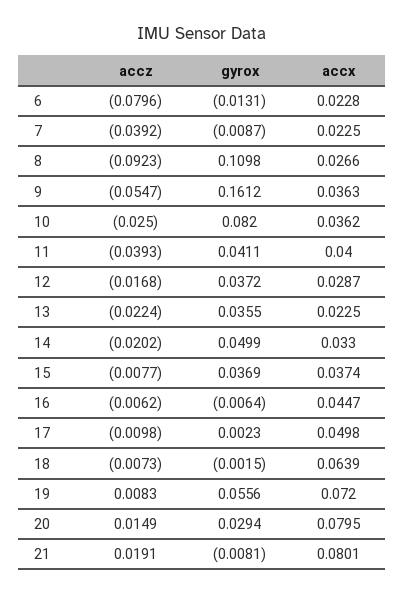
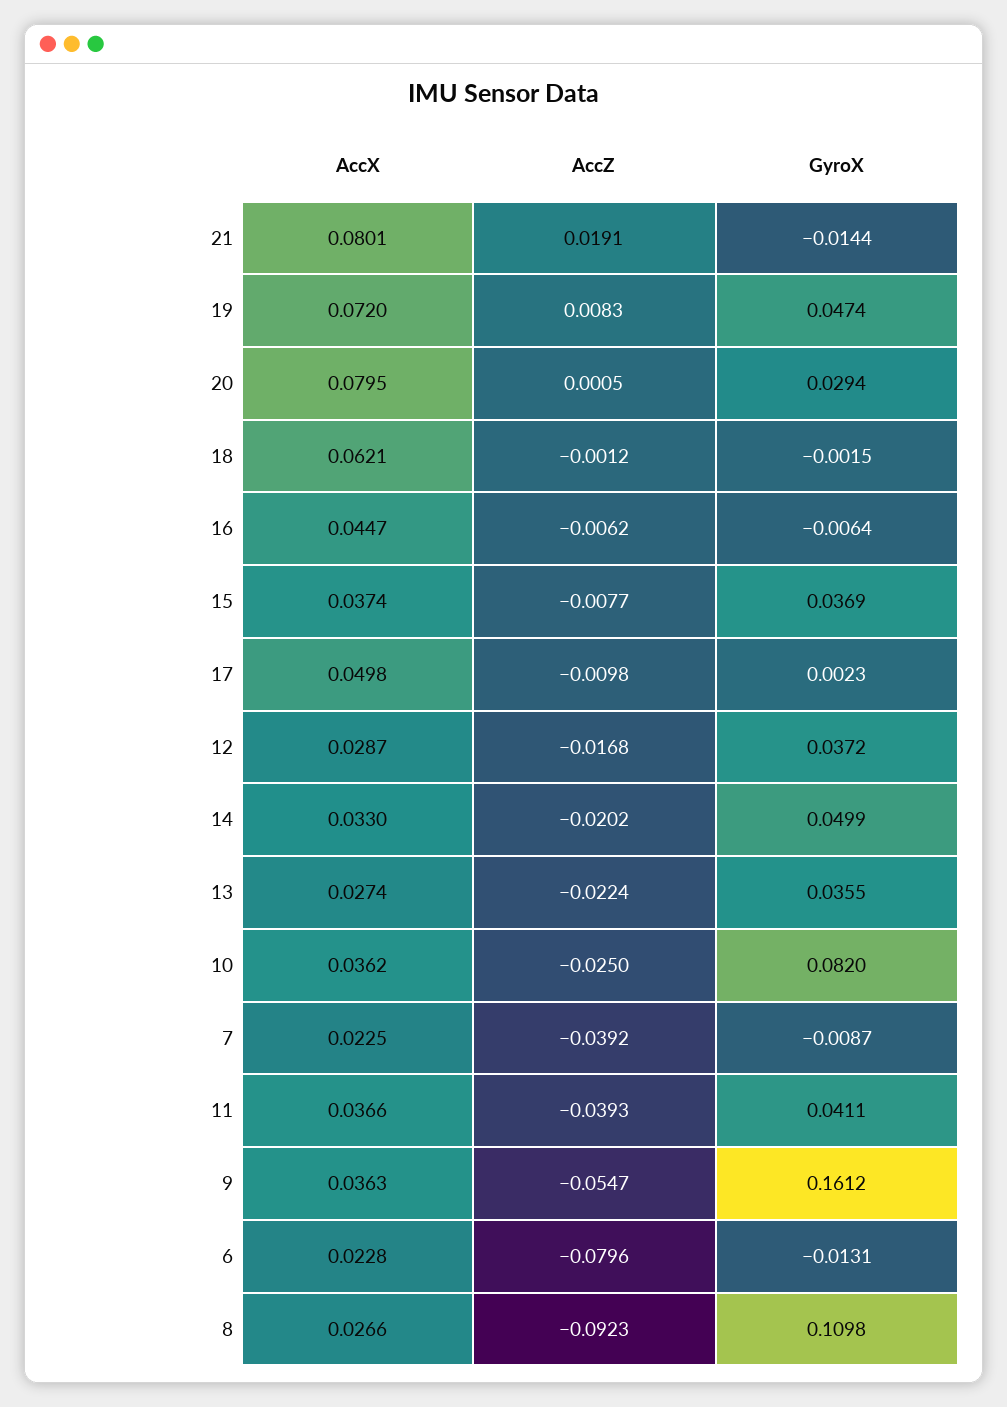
accx, 11: 0.04 -> 0.0366
accx, 13: 0.0225 -> 0.0274
accz, 18: -0.0073 -> -0.0012
accx, 18: 0.0639 -> 0.0621
gyrox, 19: 0.0556 -> 0.0474
accz, 20: 0.0149 -> 0.0005
gyrox, 21: -0.0081 -> -0.0144

